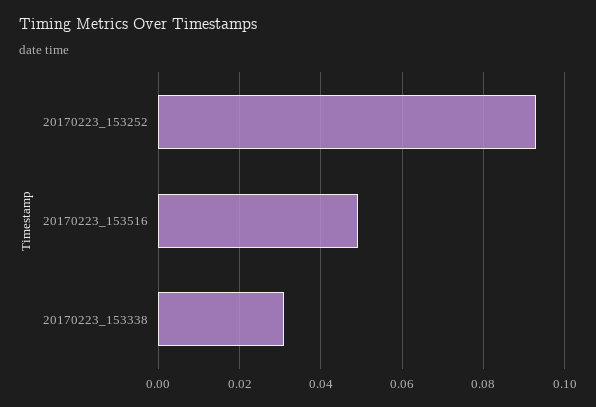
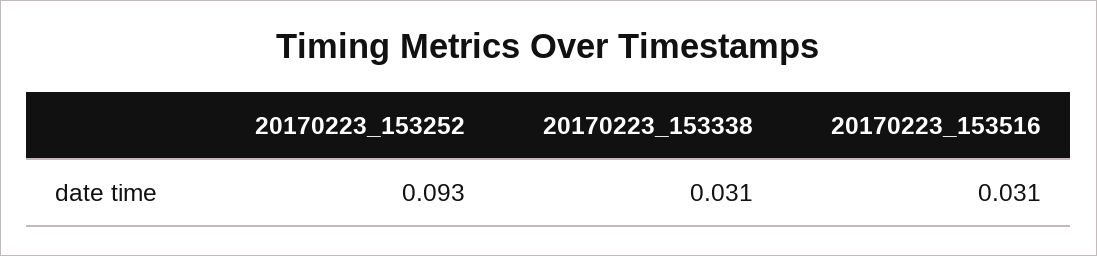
20170223_153516: 0.05 -> 0.031

